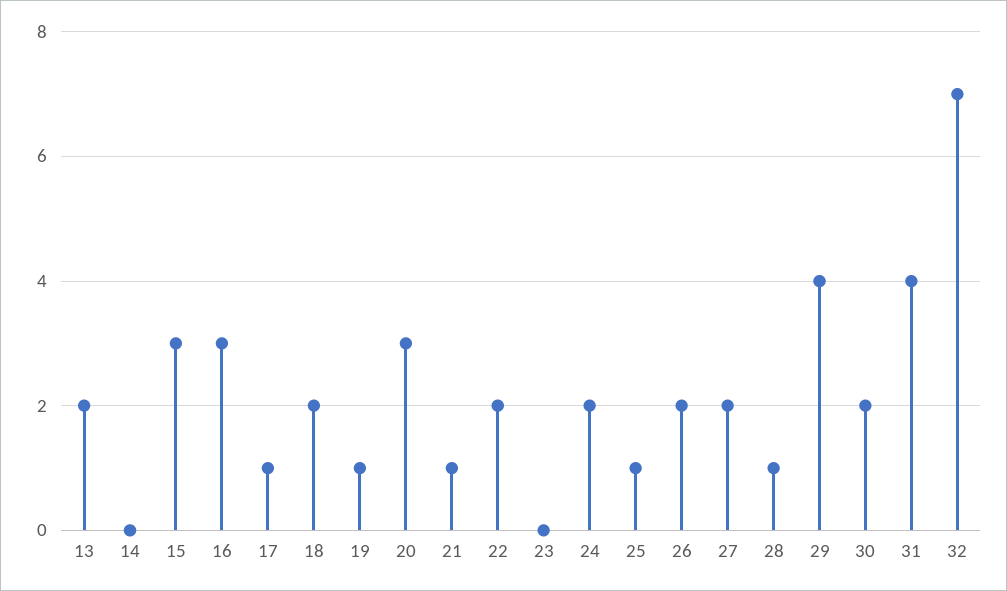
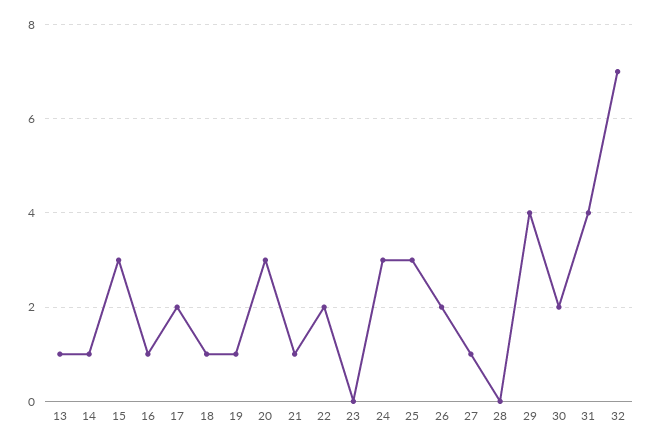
13: 2 -> 1
14: 0 -> 1
16: 3 -> 1
17: 1 -> 2
18: 2 -> 1
24: 2 -> 3
25: 1 -> 3
27: 2 -> 1
28: 1 -> 0

